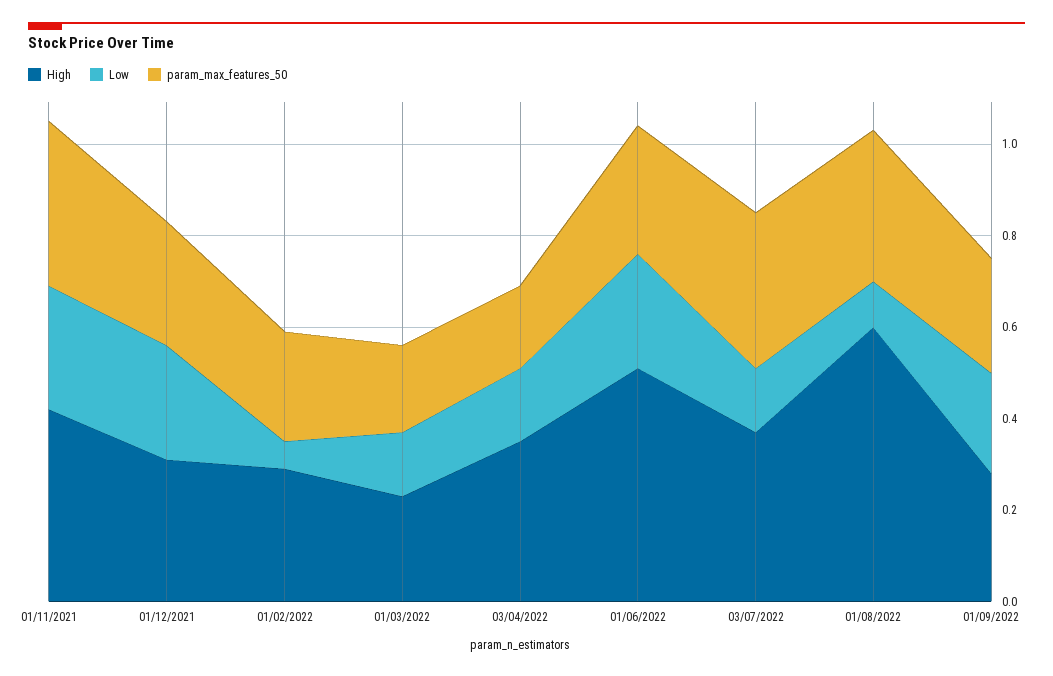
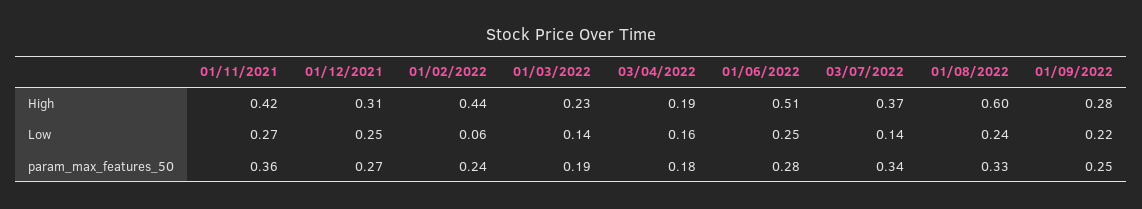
High, 01/02/2022: 0.3 -> 0.44
High, 03/04/2022: 0.35 -> 0.19
Low, 01/08/2022: 0.1 -> 0.24

